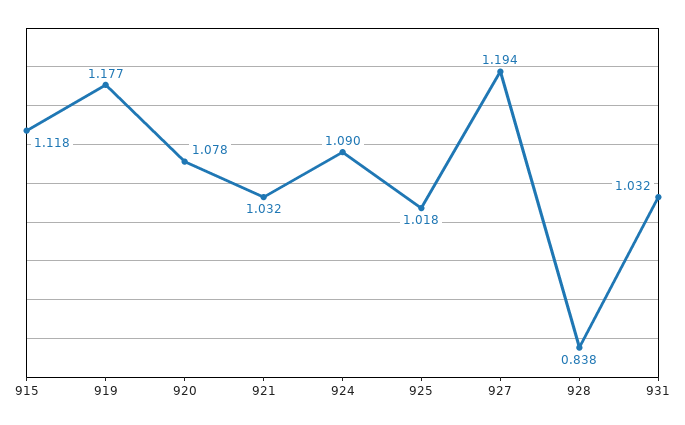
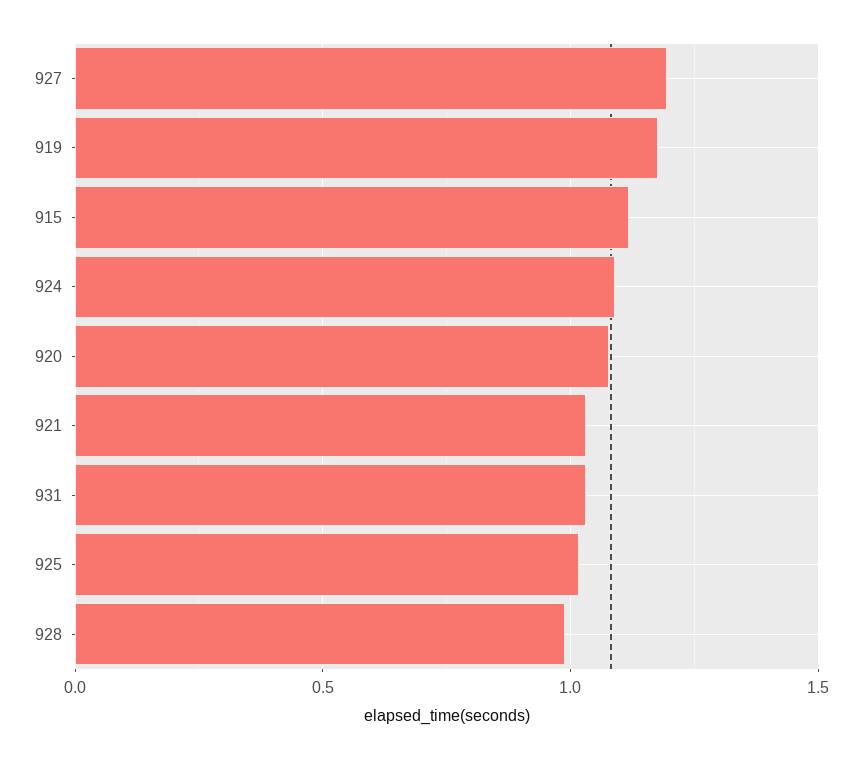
928: 0.838 -> 1

